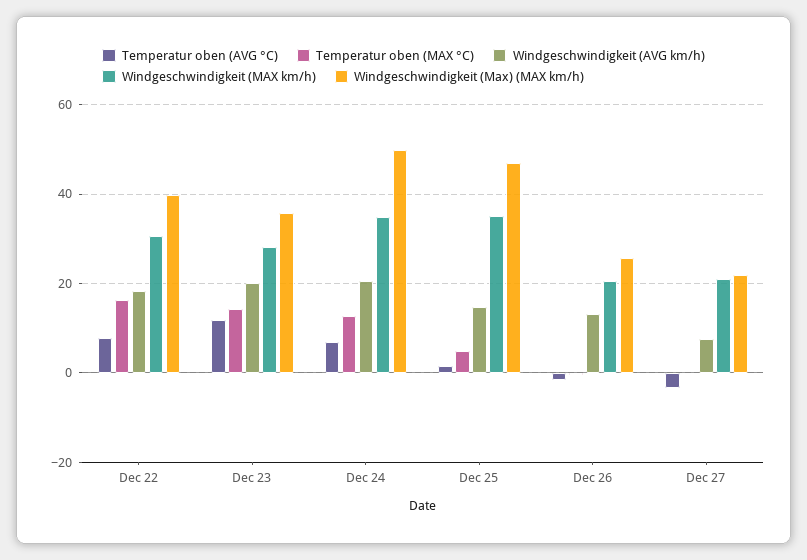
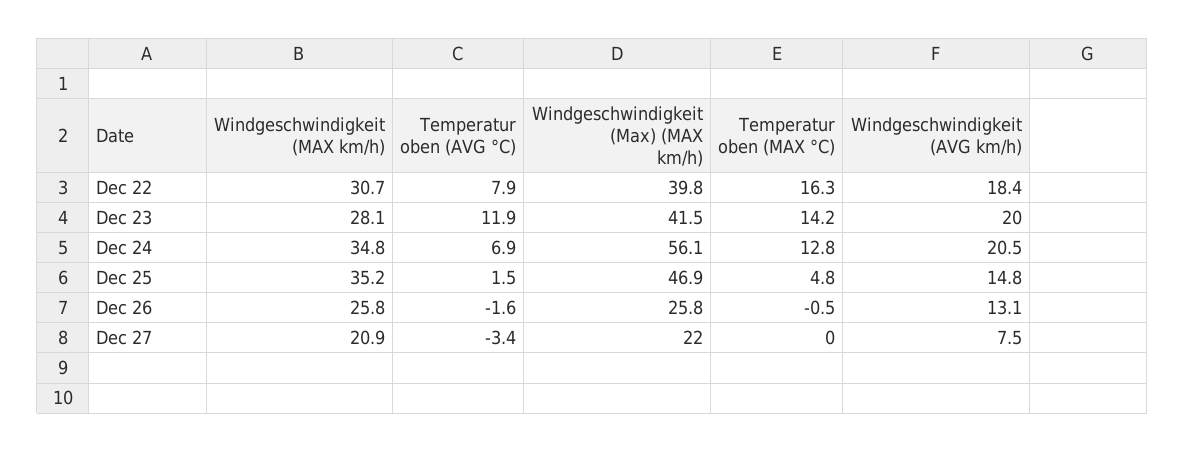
Windgeschwindigkeit (Max) (MAX km/h), Dec 23: 36 -> 41.5
Windgeschwindigkeit (Max) (MAX km/h), Dec 24: 50 -> 56.1
Windgeschwindigkeit (MAX km/h), Dec 26: 20 -> 25.8

